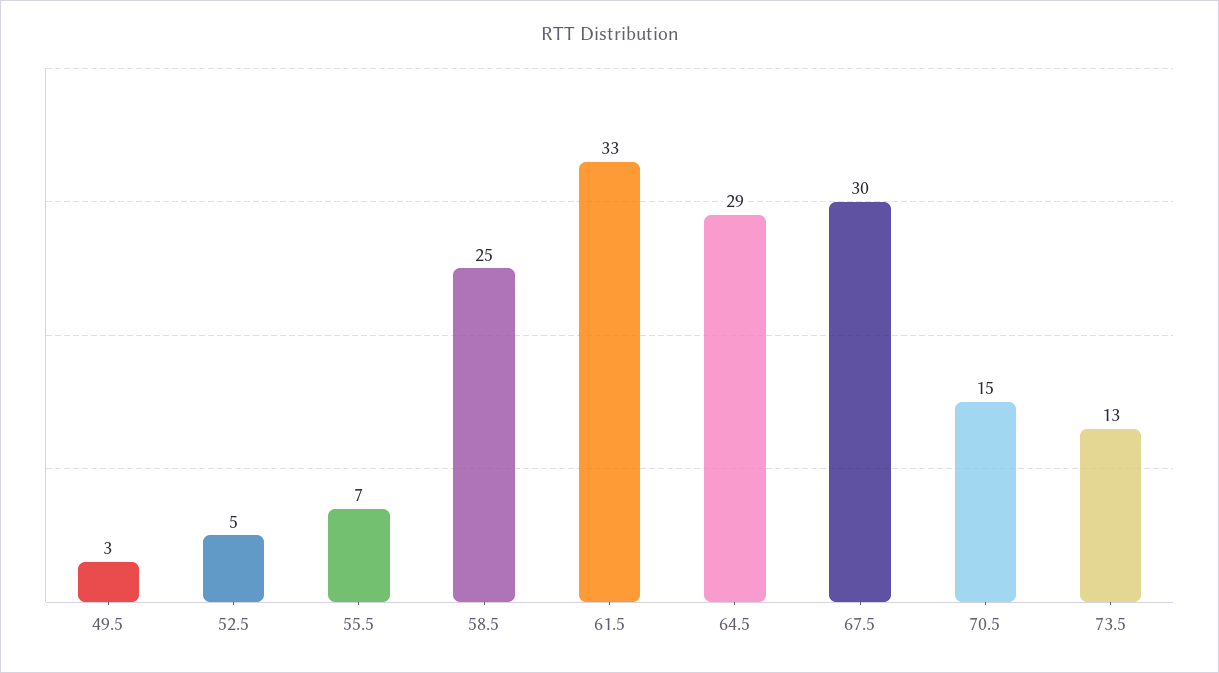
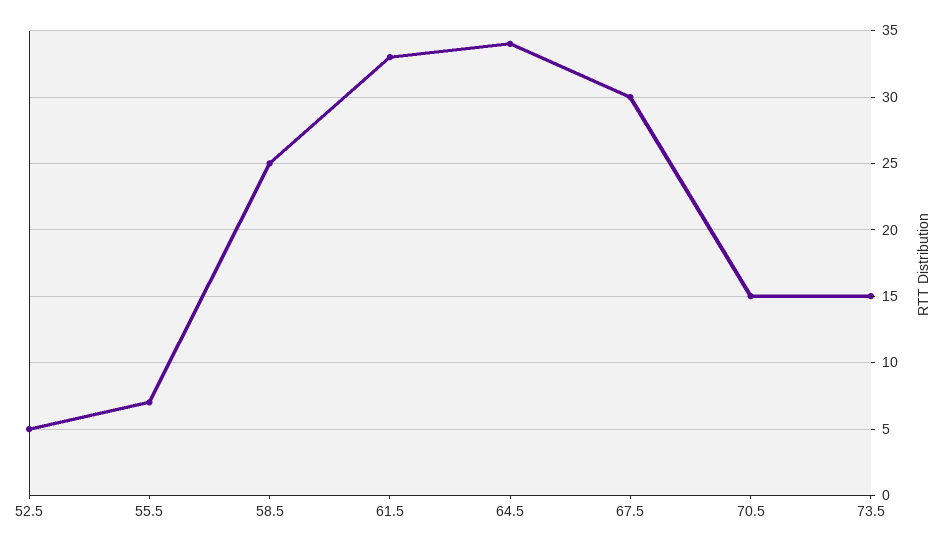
49.5: 3 -> none
64.5: 29 -> 34
73.5: 13 -> 15

